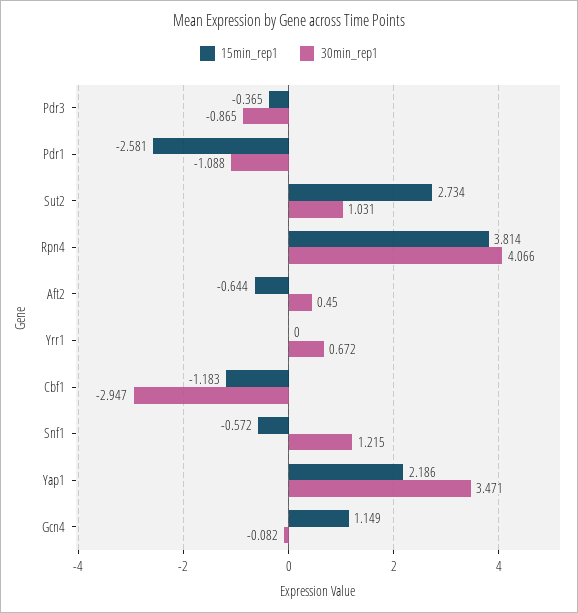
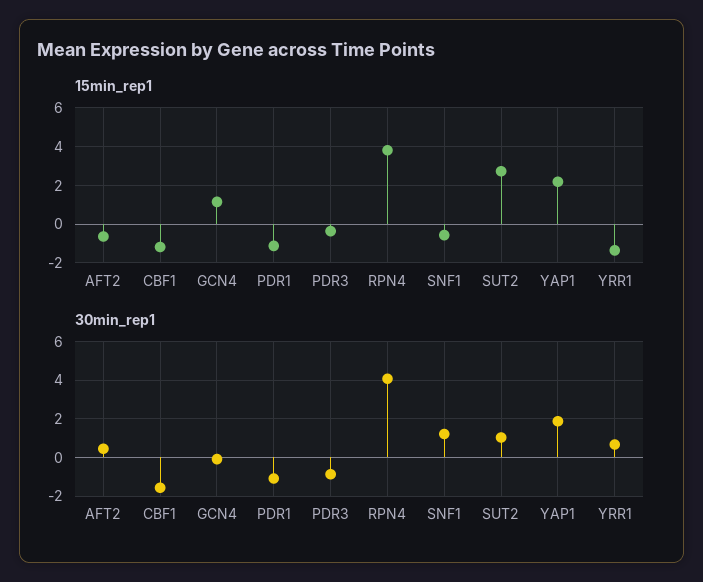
15min_rep1, Pdr1: -2.581 -> -1
15min_rep1, Yrr1: 0 -> -1.5
30min_rep1, Cbf1: -2.947 -> -1.5
30min_rep1, Yap1: 3.471 -> 2

